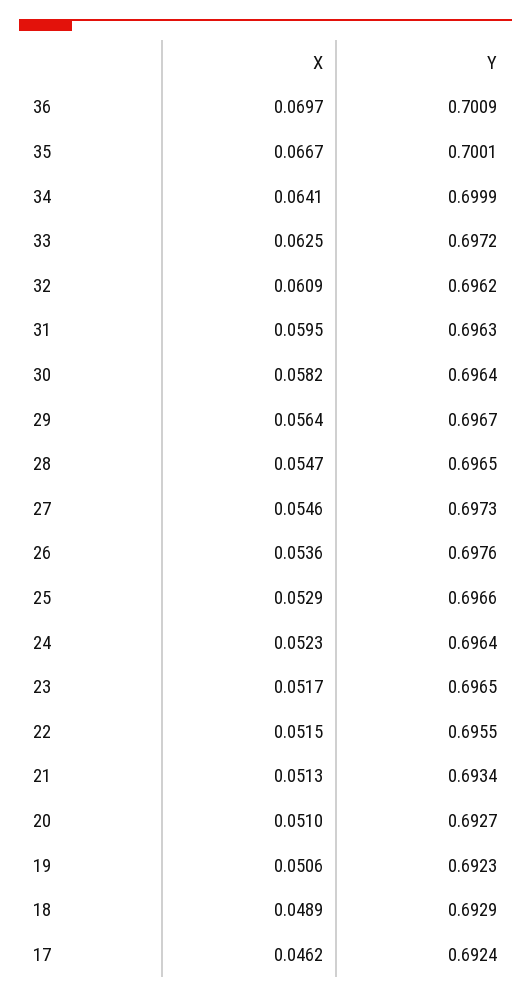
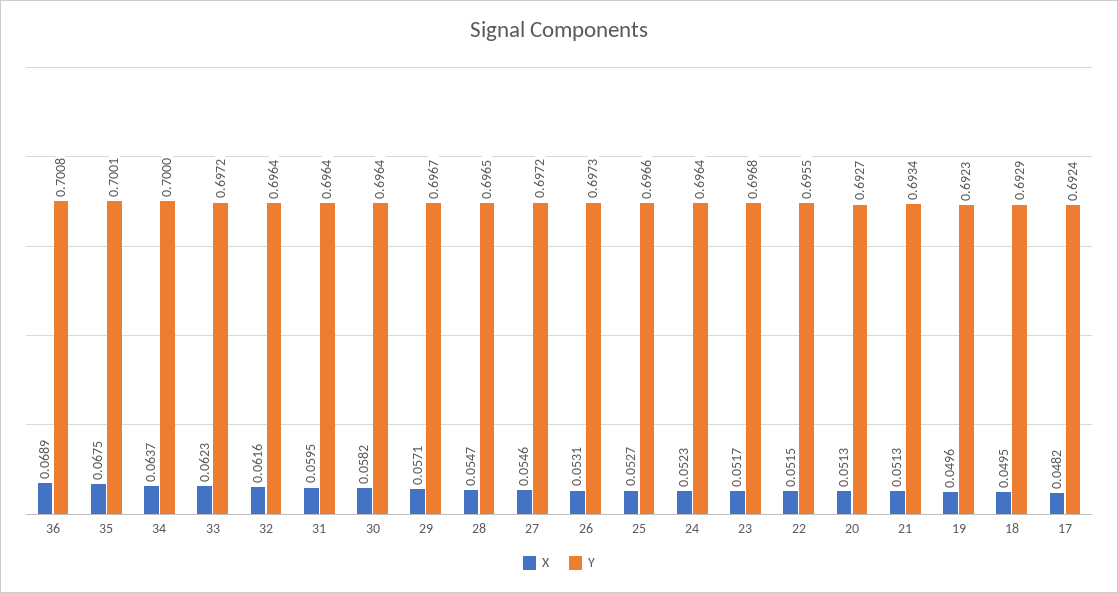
X, 36: 0.0697 -> 0.0689
Y, 36: 0.7009 -> 0.7008
X, 35: 0.0667 -> 0.0675
X, 34: 0.0641 -> 0.0637
Y, 34: 0.6999 -> 0.7
X, 33: 0.0625 -> 0.0623
X, 32: 0.0609 -> 0.0616
Y, 32: 0.6962 -> 0.6964
Y, 31: 0.6963 -> 0.6964
X, 29: 0.0564 -> 0.0571
Y, 27: 0.6973 -> 0.6972
X, 26: 0.0536 -> 0.0531
Y, 26: 0.6976 -> 0.6973
X, 25: 0.0529 -> 0.0527
Y, 23: 0.6965 -> 0.6968
X, 20: 0.051 -> 0.0513
X, 19: 0.0506 -> 0.0496
X, 18: 0.0489 -> 0.0495
X, 17: 0.0462 -> 0.0482

